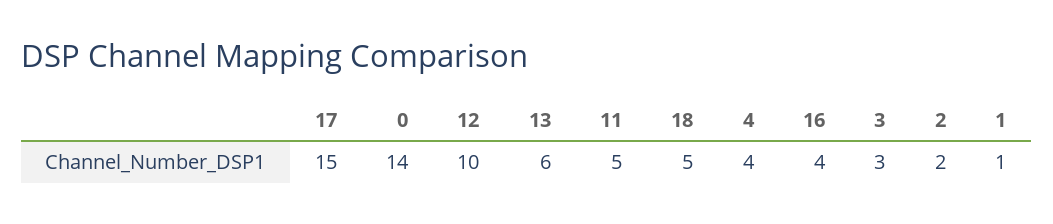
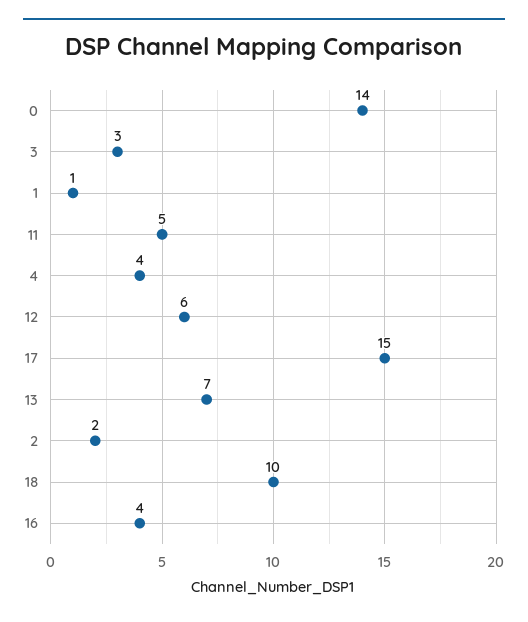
12: 10 -> 6
13: 6 -> 7
18: 5 -> 10

